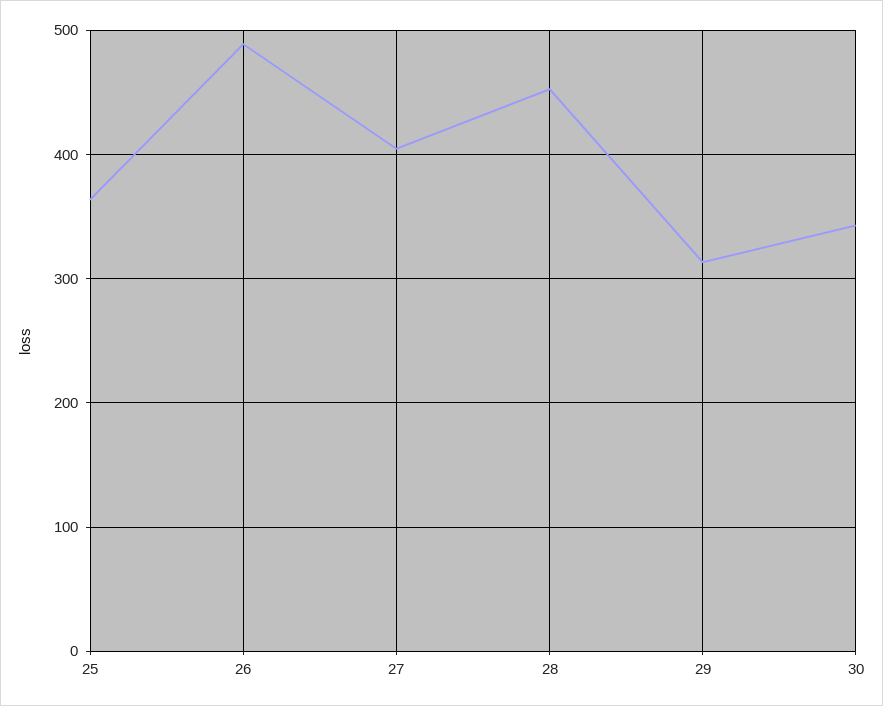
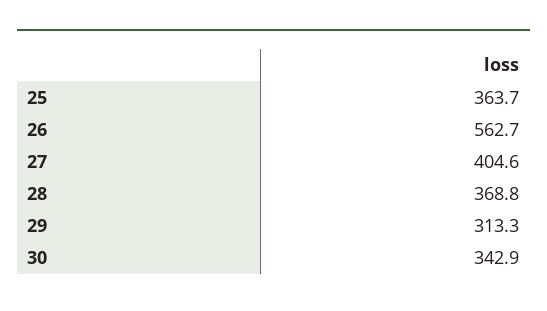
26: 490 -> 562.7
28: 450 -> 368.8

